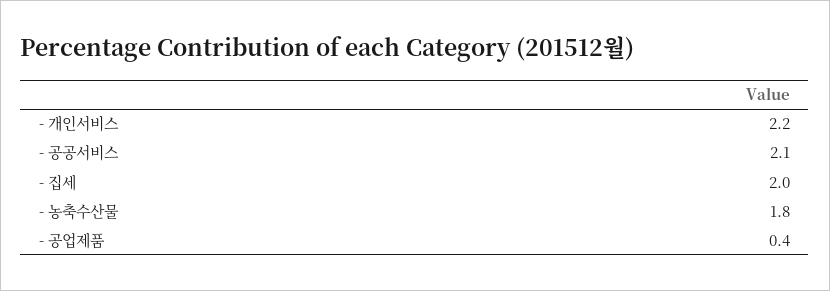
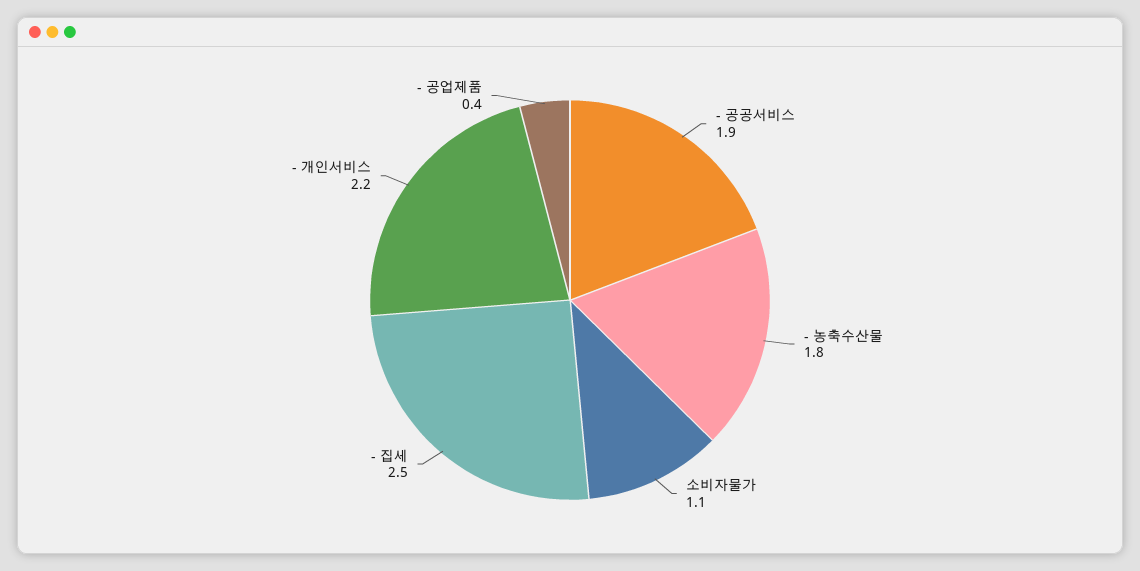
- 공공서비스: 2.1 -> 1.9
- 집세: 2 -> 2.5
소비자물가: none -> 1.1

